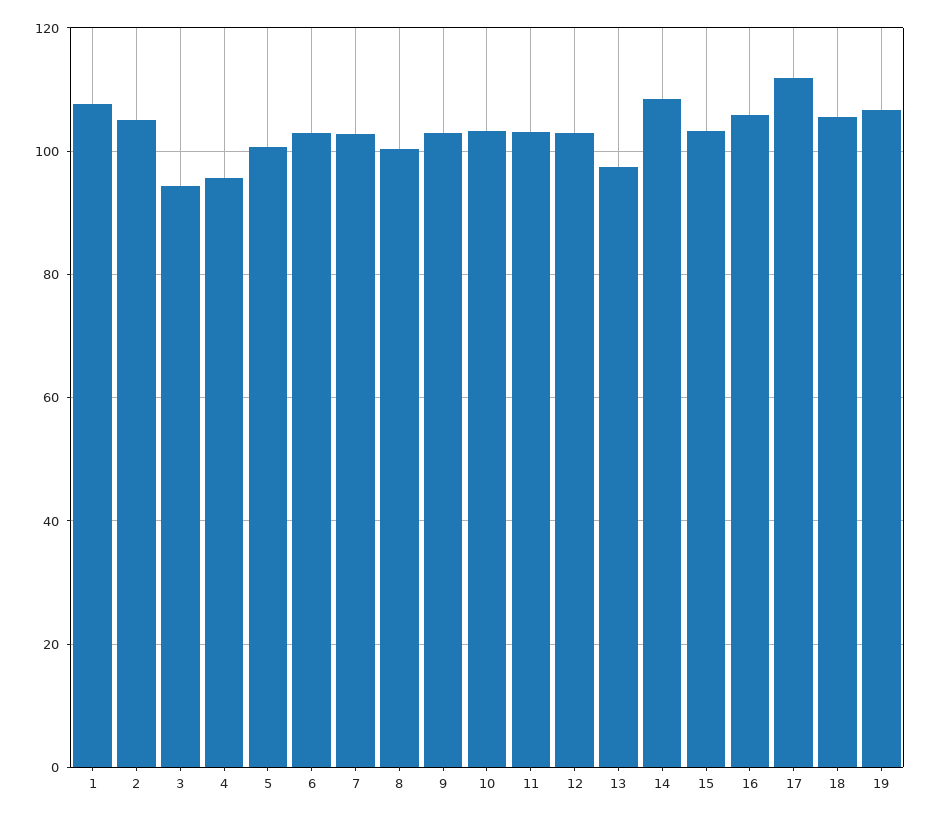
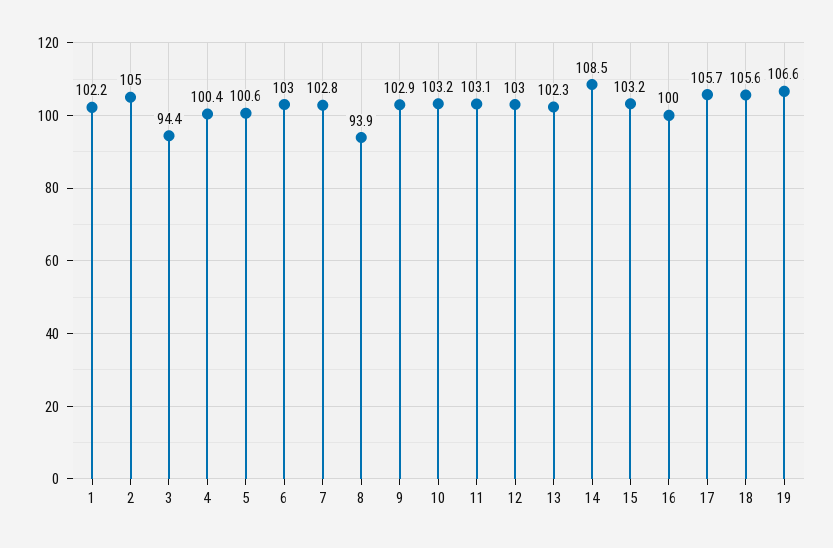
1: 108 -> 102.2
4: 96 -> 100.4
8: 100 -> 93.9
13: 98 -> 102.3
16: 106 -> 100
17: 112 -> 105.7

